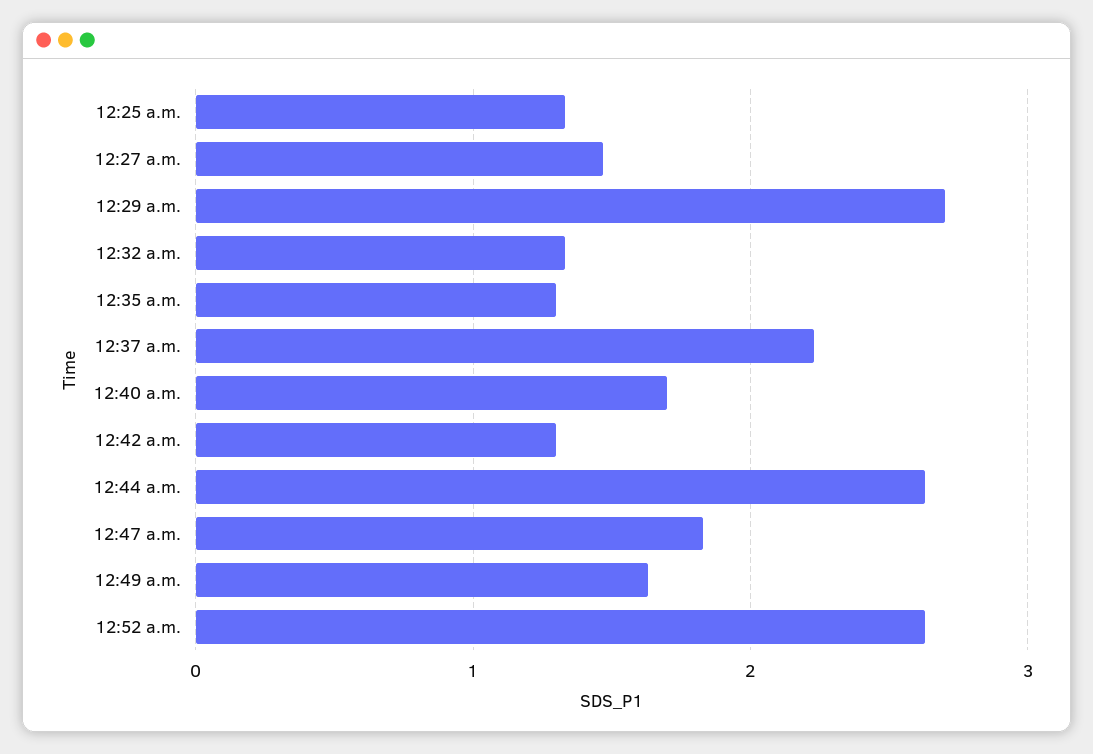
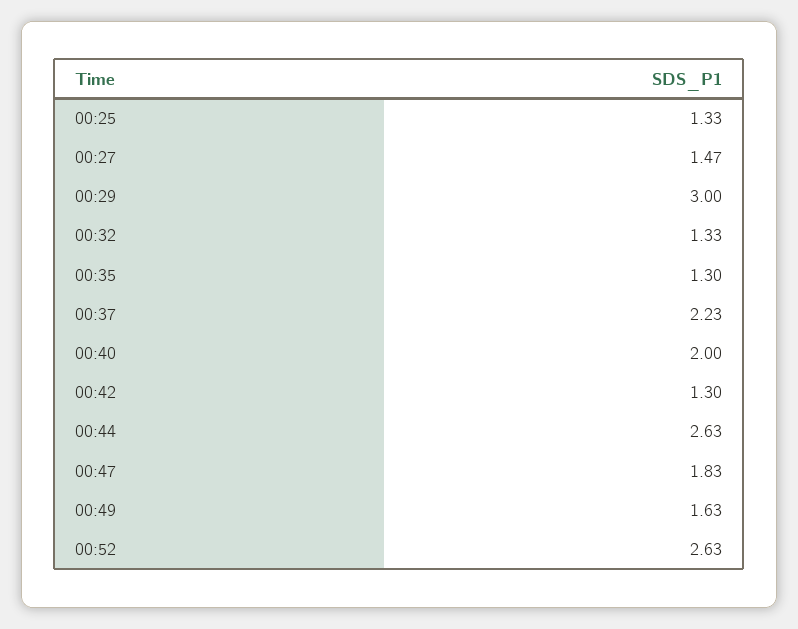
12:29 a.m.: 2.7 -> 3
12:40 a.m.: 1.7 -> 2

